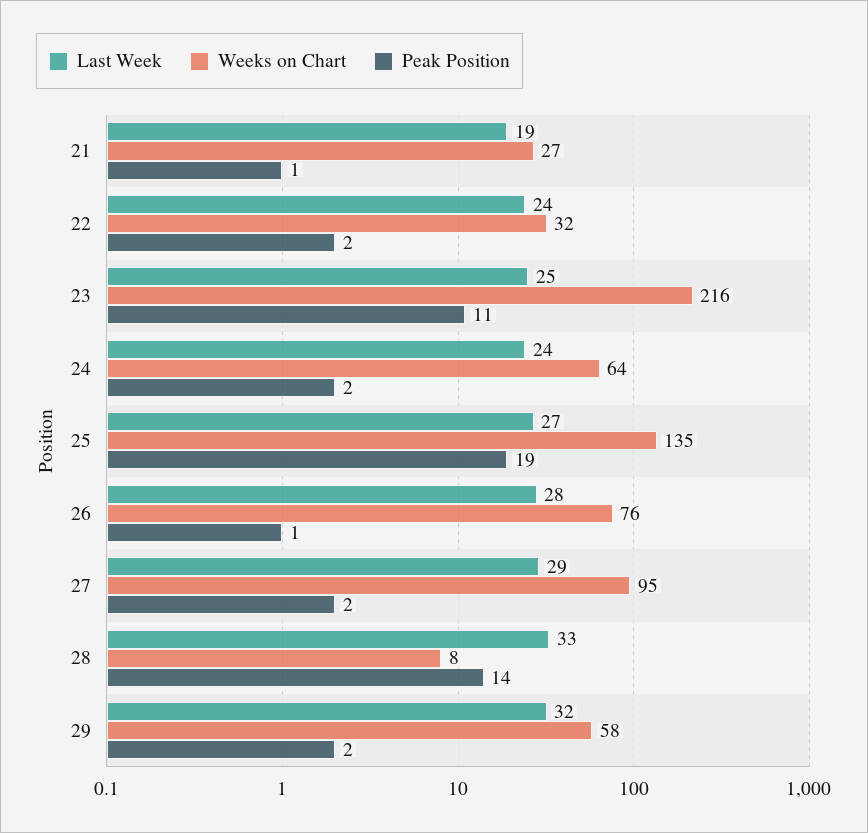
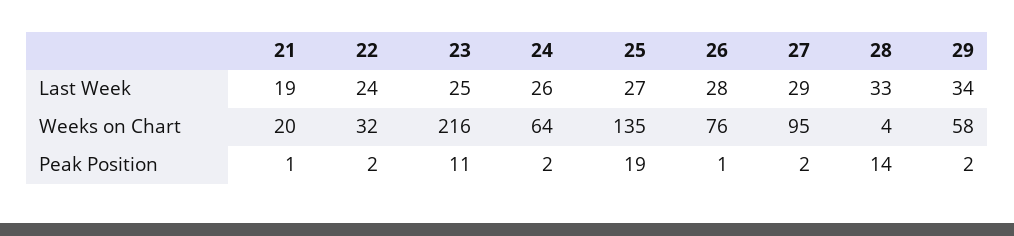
Weeks on Chart, 21: 27 -> 20
Last Week, 24: 24 -> 26
Weeks on Chart, 28: 8 -> 4
Last Week, 29: 32 -> 34

